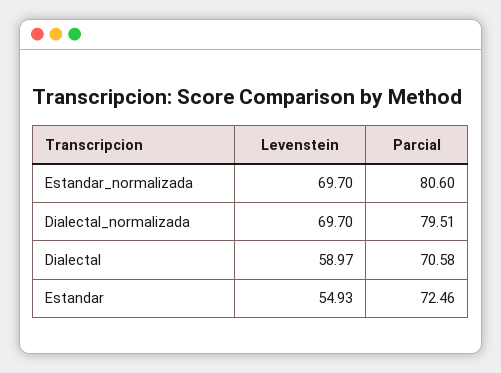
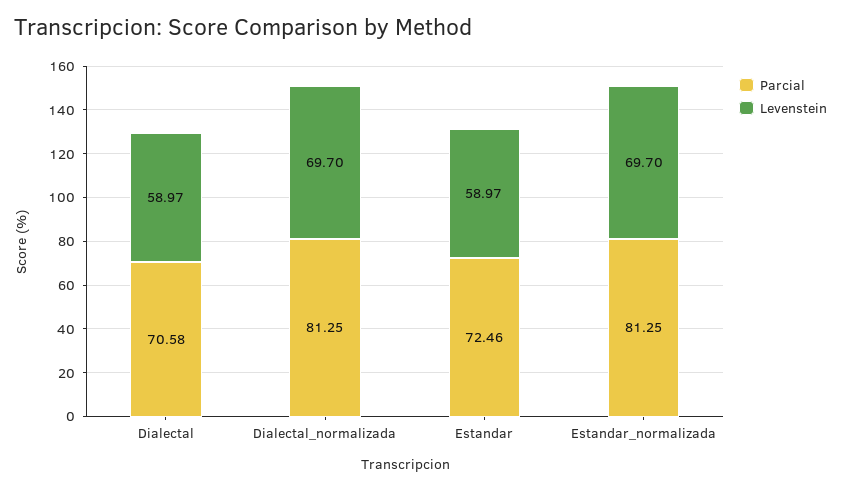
Parcial, Estandar_normalizada: 80.6 -> 81.25
Parcial, Dialectal_normalizada: 79.51 -> 81.25
Levenstein, Estandar: 54.93 -> 58.97

